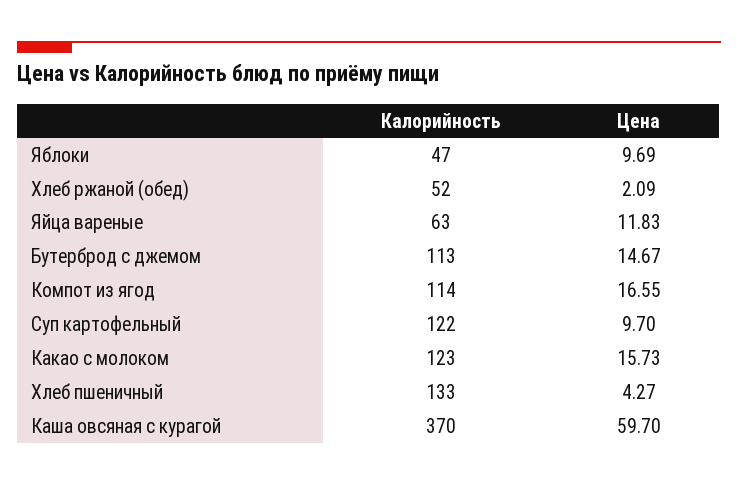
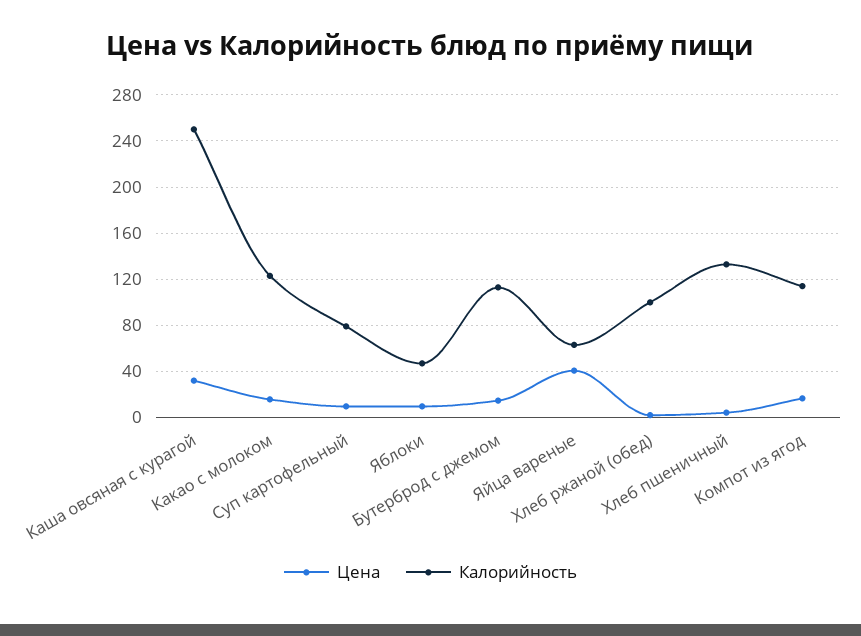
Калорийность, Хлеб ржаной (обед): 52 -> 100
Цена, Яйца вареные: 11.83 -> 40
Калорийность, Суп картофельный: 122 -> 80
Калорийность, Каша овсяная с курагой: 370 -> 250
Цена, Каша овсяная с курагой: 59.7 -> 30

